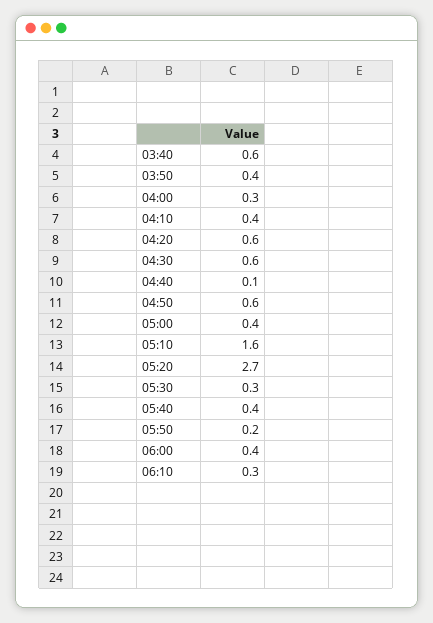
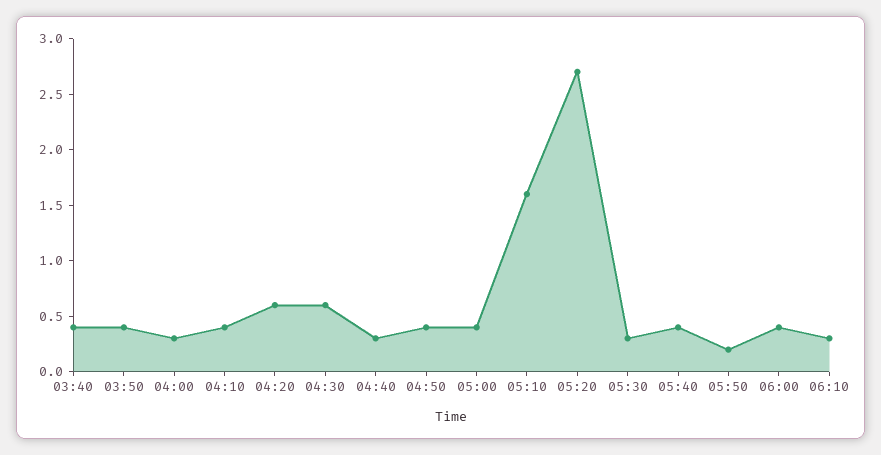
03:40: 0.6 -> 0.4
04:40: 0.1 -> 0.3
04:50: 0.6 -> 0.4

